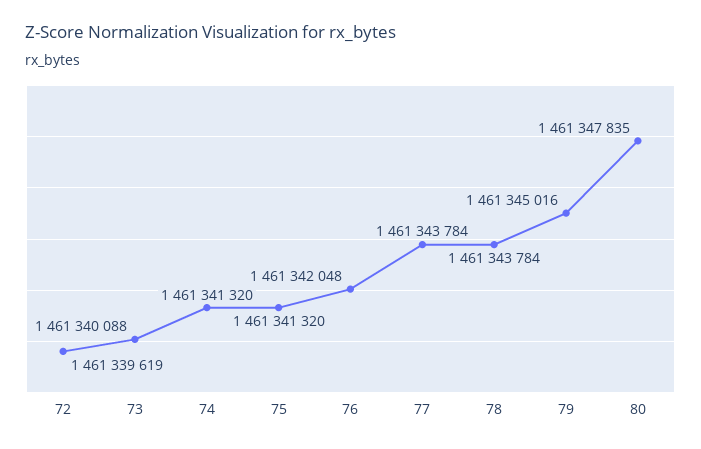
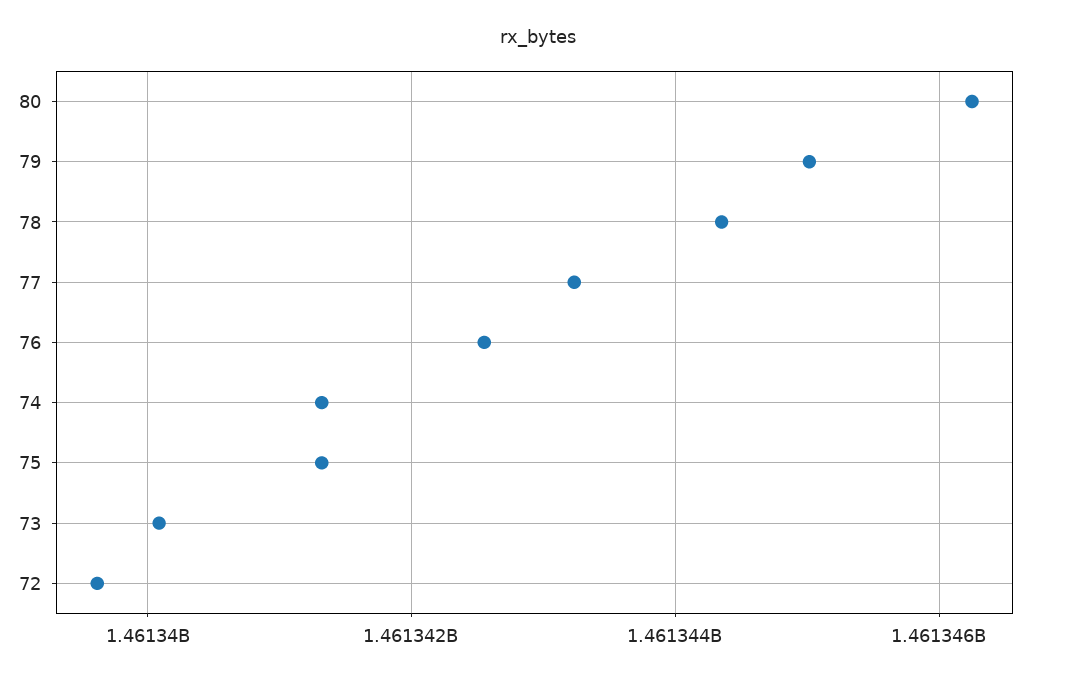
76: 1461342048 -> 1461342600
77: 1461343784 -> 1461343200
78: 1461343784 -> 1461344400
80: 1461347835 -> 1461346200

